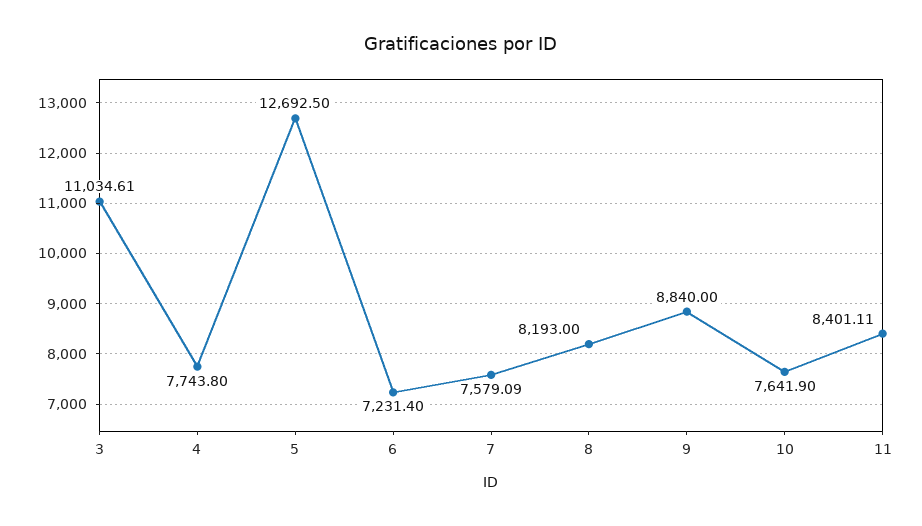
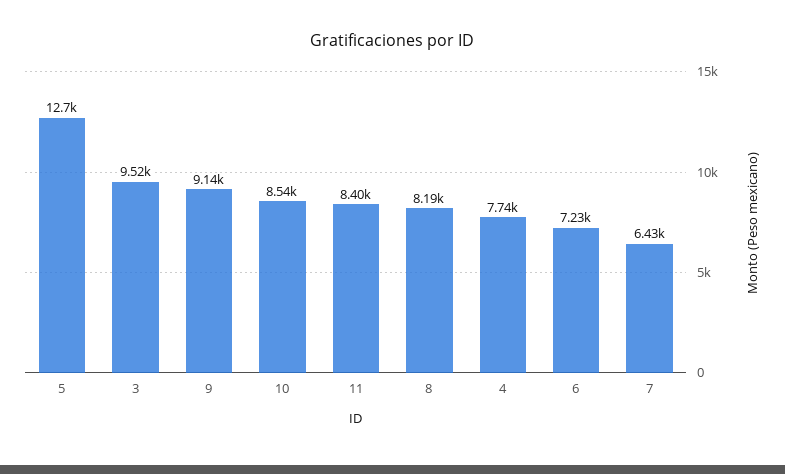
3: 11034.61 -> 9520
7: 7579.09 -> 6430
9: 8840 -> 9140
10: 7641.9 -> 8540

